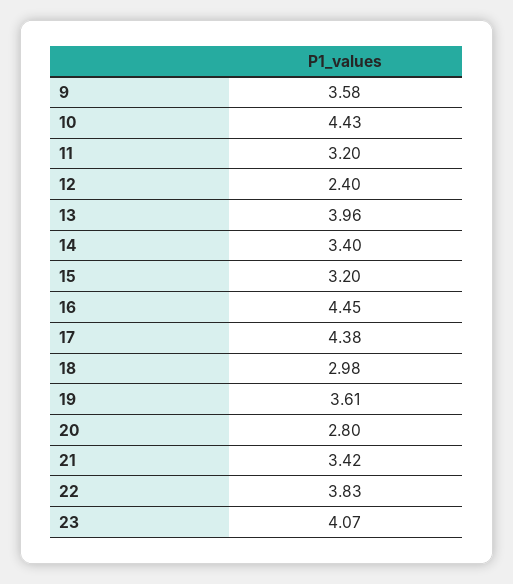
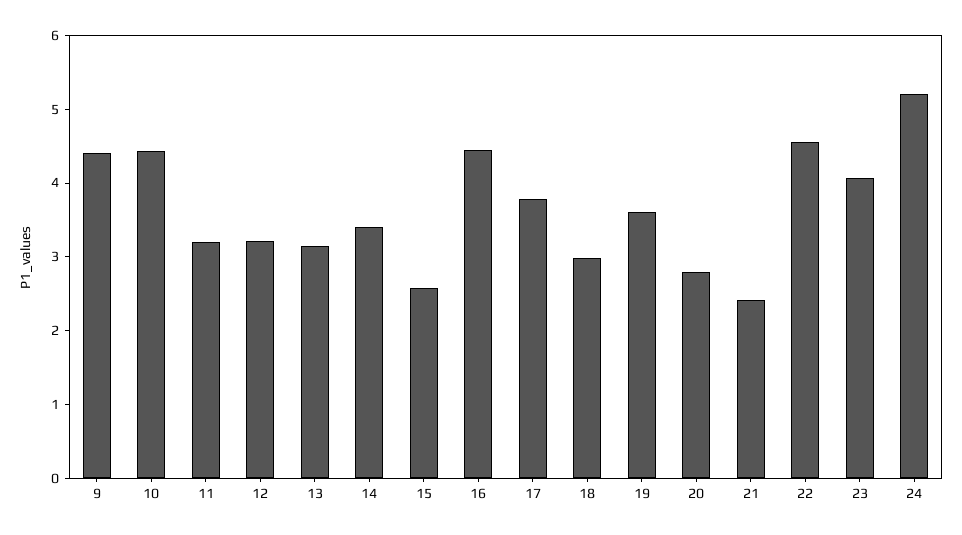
9: 3.58 -> 4.4
12: 2.4 -> 3.2
13: 3.96 -> 3.2
15: 3.2 -> 2.6
17: 4.38 -> 3.8
21: 3.42 -> 2.4
22: 3.83 -> 4.6
24: none -> 5.2

